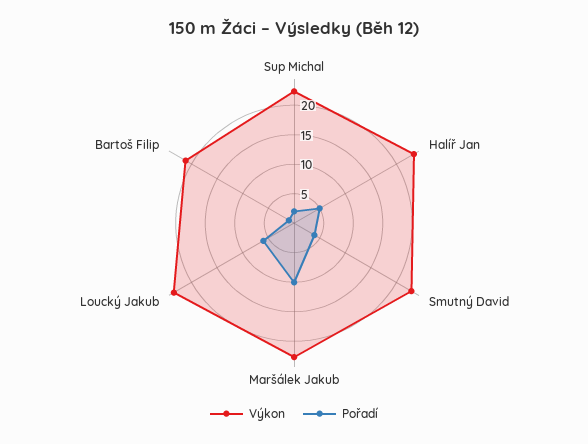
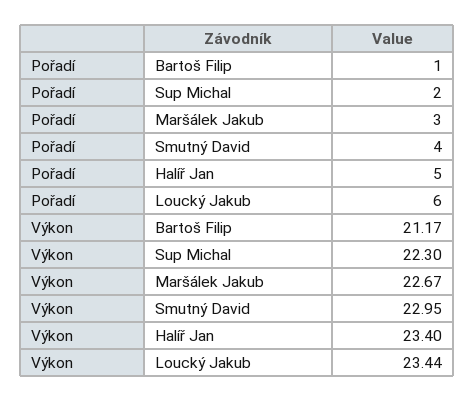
Pořadí, Maršálek Jakub: 10 -> 3

